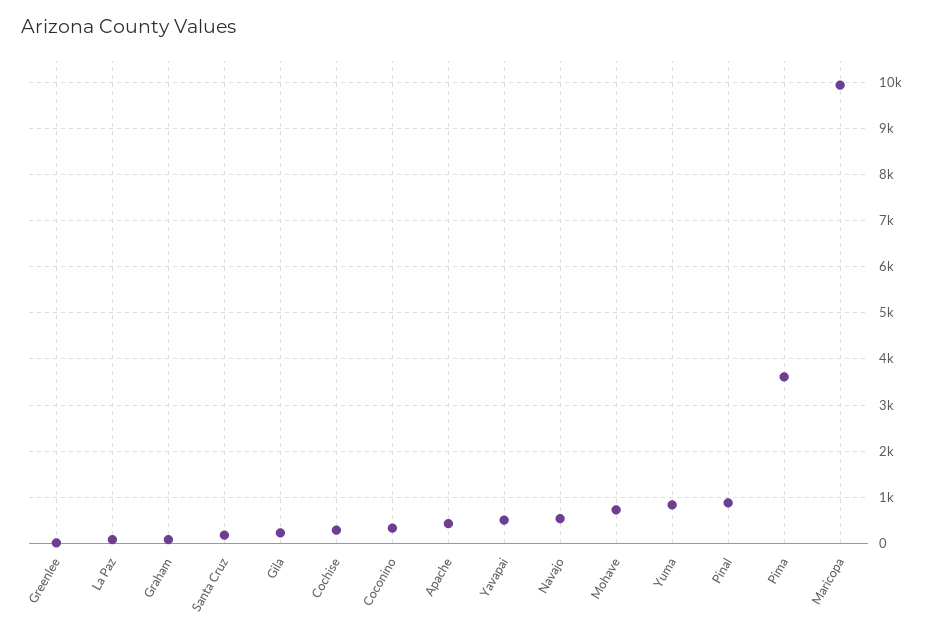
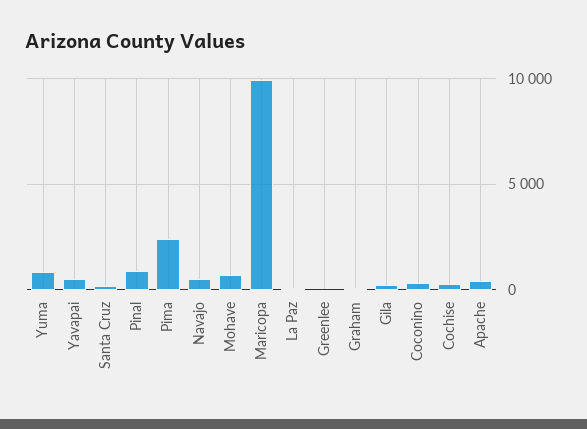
Pima: 3600 -> 2500

